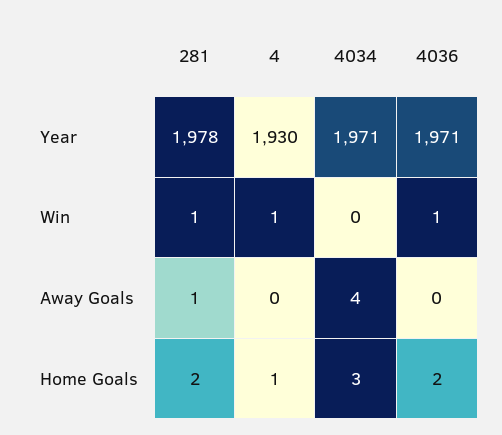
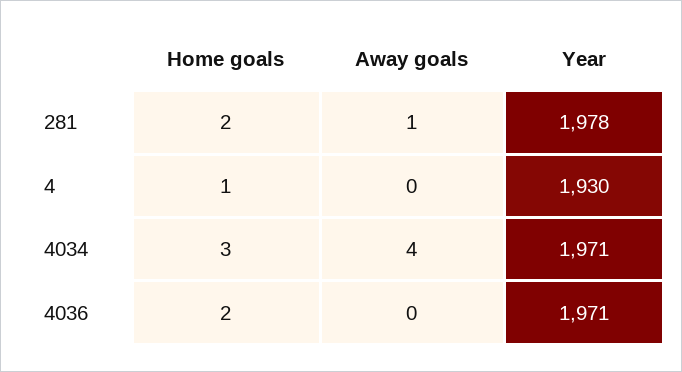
281, Win: 1 -> none
4, Win: 1 -> none
4034, Win: 0 -> none
4036, Win: 1 -> none

